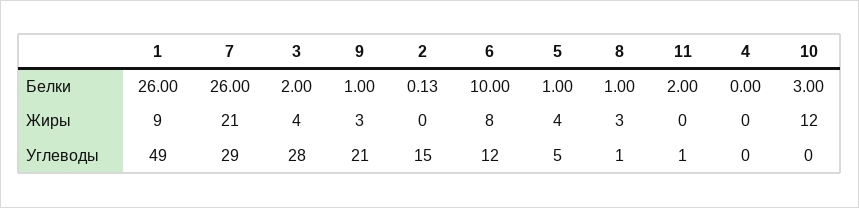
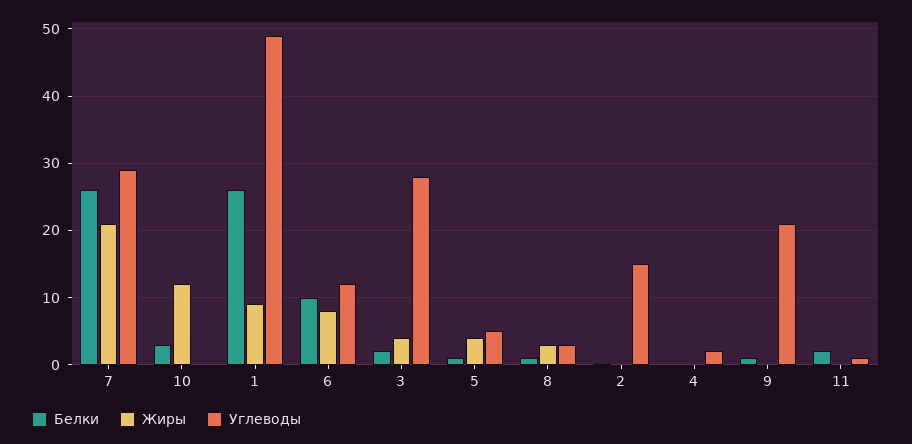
Жиры, 9: 3 -> 0
Углеводы, 8: 1 -> 3
Углеводы, 4: 0 -> 2

